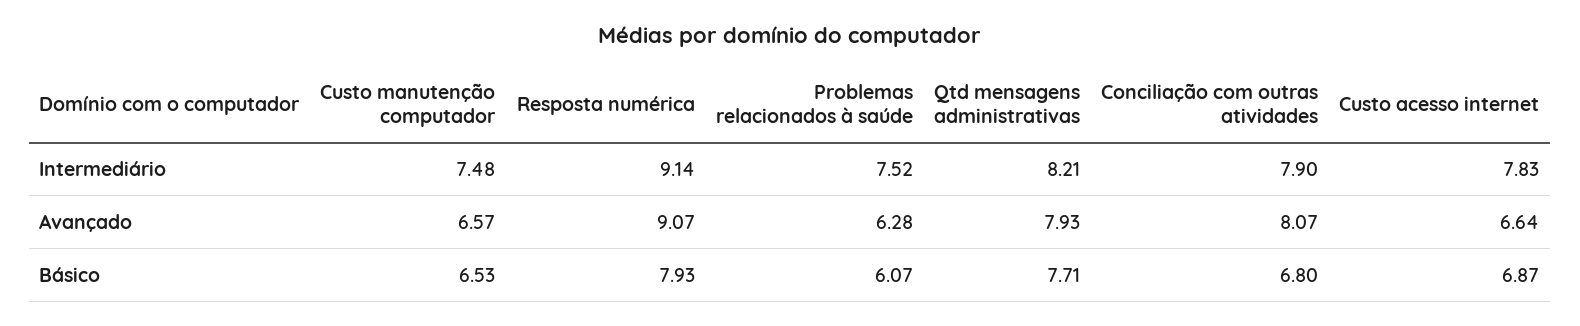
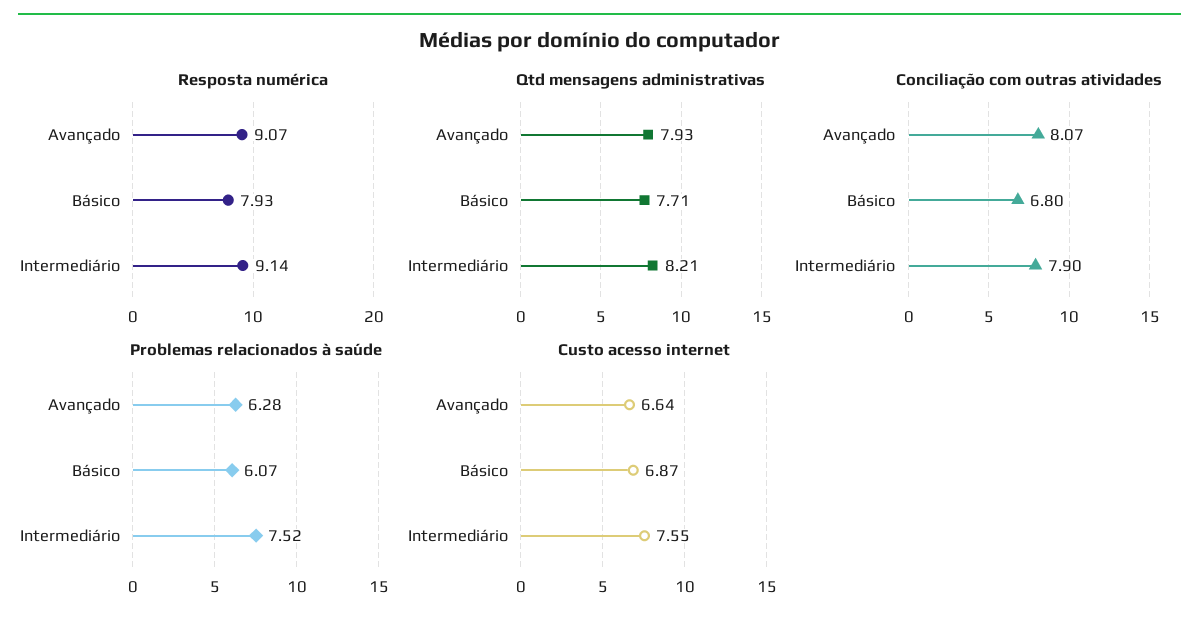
Custo manutenção computador, Intermediário: 7.48 -> none
Custo acesso internet, Intermediário: 7.83 -> 7.55
Custo manutenção computador, Avançado: 6.57 -> none
Custo manutenção computador, Básico: 6.53 -> none

